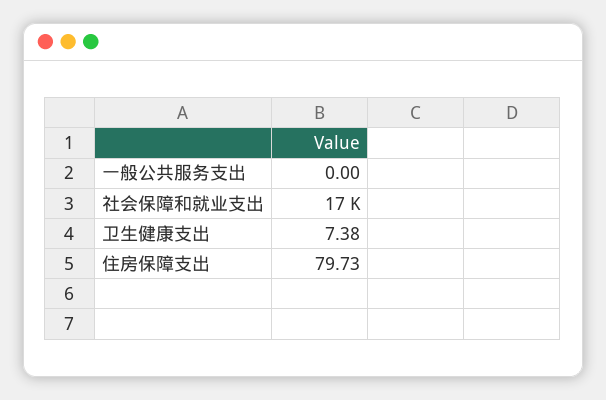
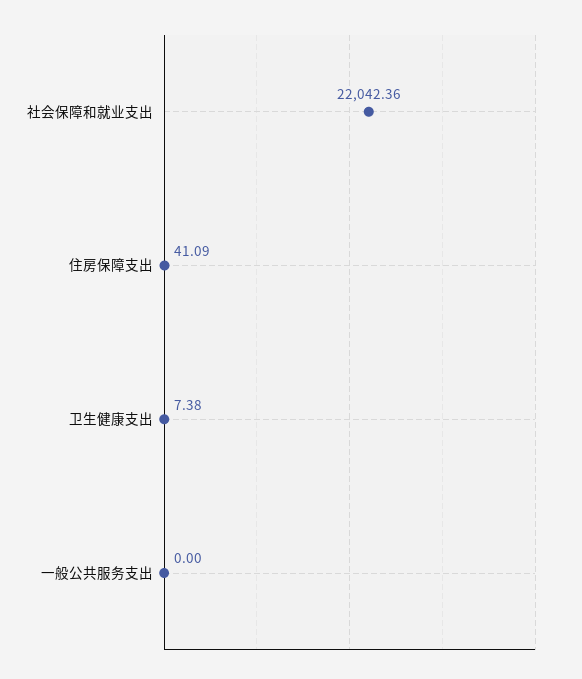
社会保障和就业支出: 17000 -> 22042.36
住房保障支出: 79.73 -> 41.09

